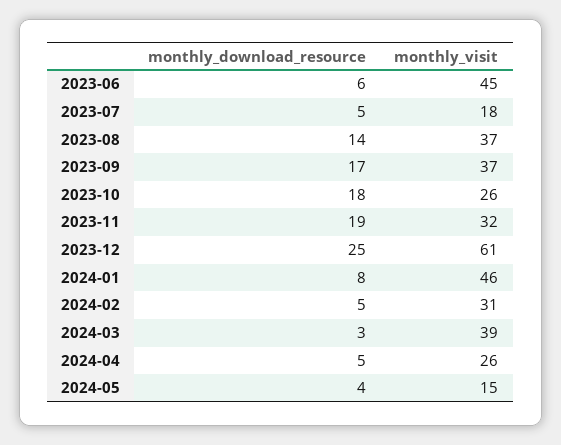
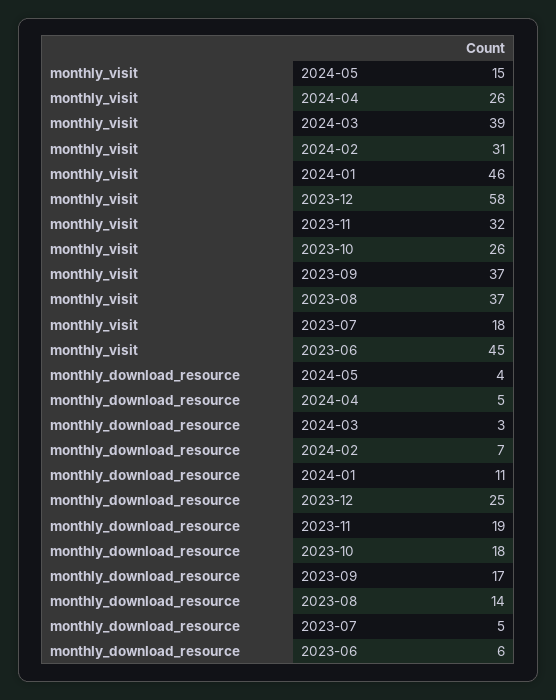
monthly_visit, 2023-12: 61 -> 58
monthly_download_resource, 2024-01: 8 -> 11
monthly_download_resource, 2024-02: 5 -> 7

